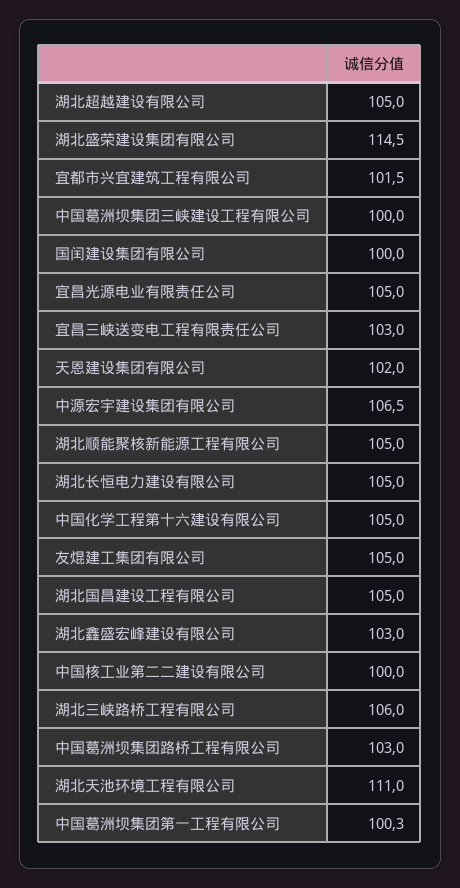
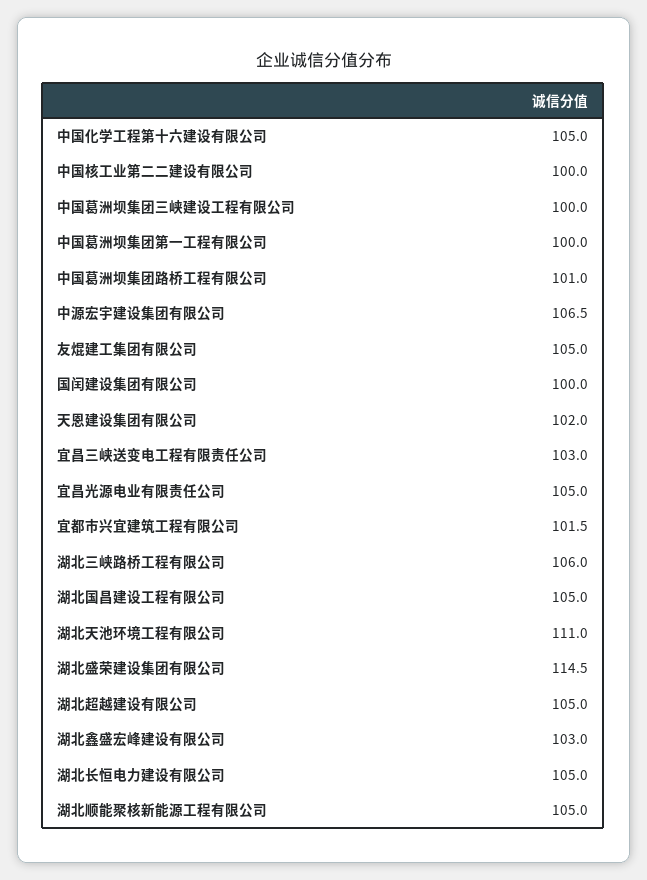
中国葛洲坝集团路桥工程有限公司: 103 -> 101
中国葛洲坝集团第一工程有限公司: 100.3 -> 100

